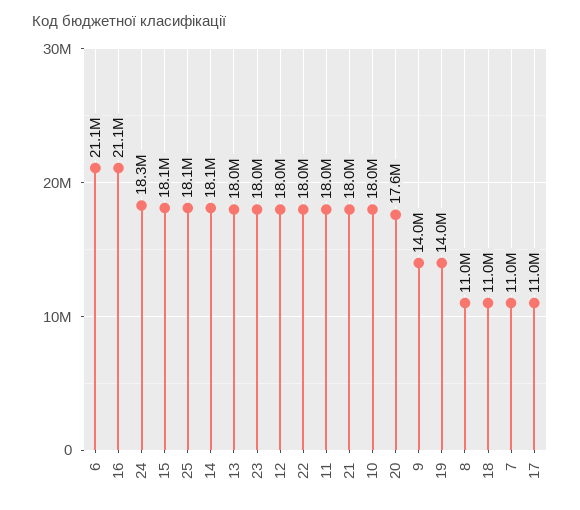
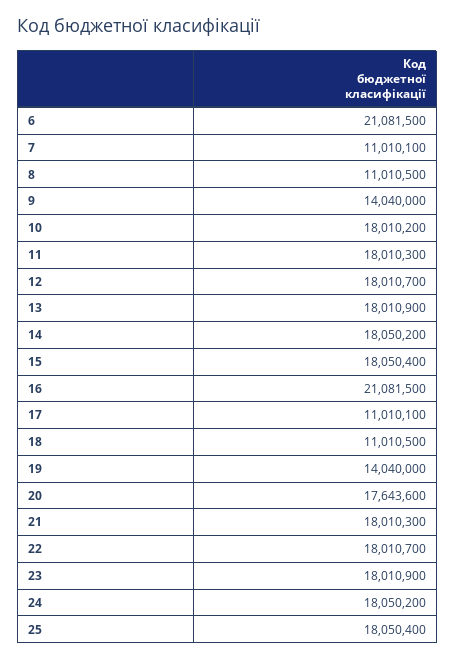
24: 18300000 -> 18050200

